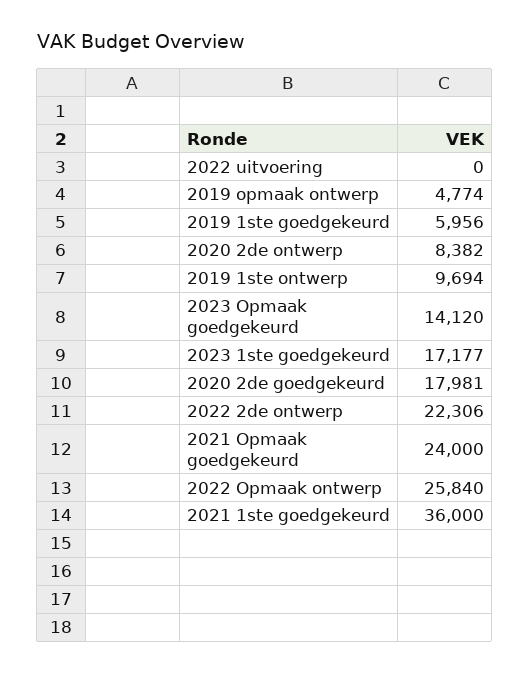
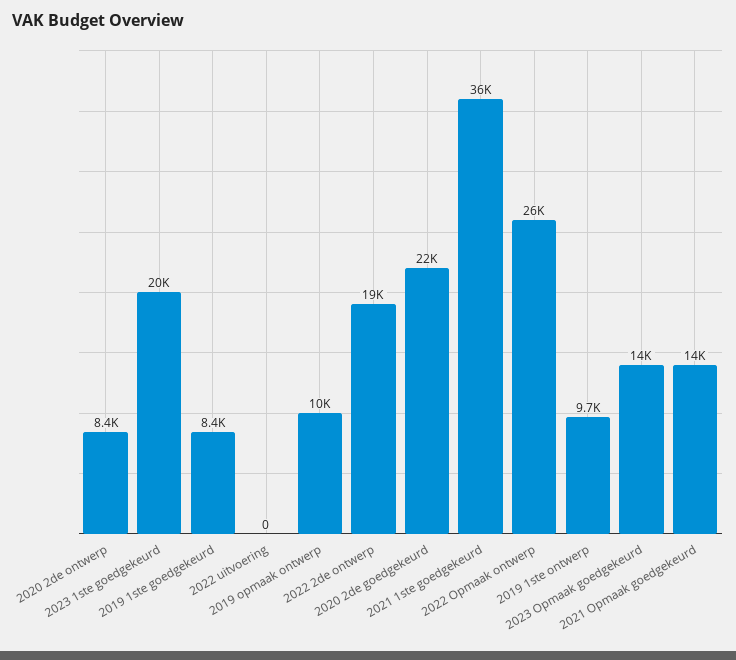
2019 opmaak ontwerp: 4774 -> 10000
2019 1ste goedgekeurd: 5956 -> 8400
2023 1ste goedgekeurd: 17177 -> 20000
2020 2de goedgekeurd: 17981 -> 22000
2022 2de ontwerp: 22306 -> 19000
2021 Opmaak goedgekeurd: 24000 -> 14000

